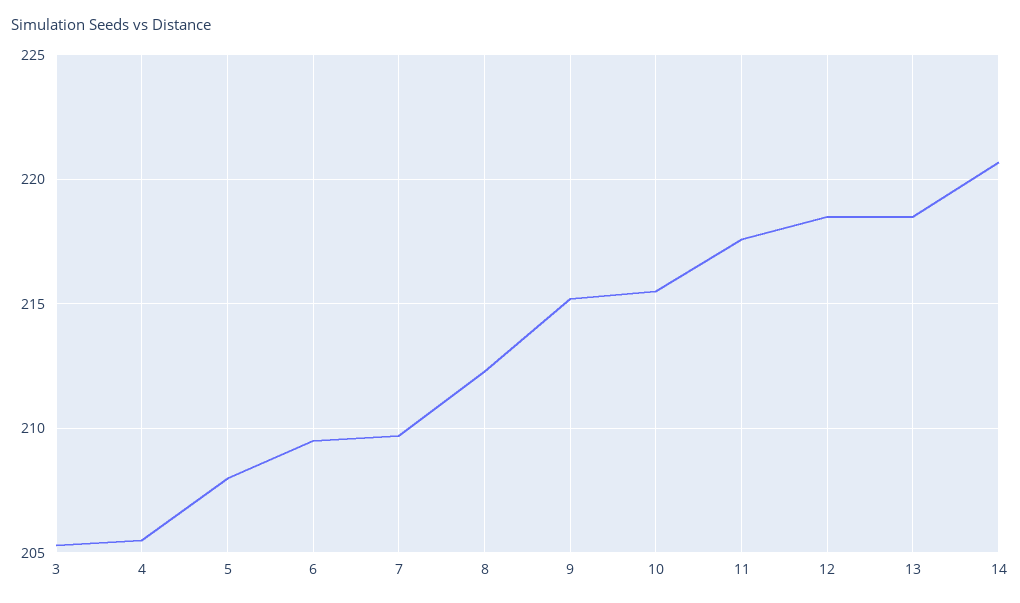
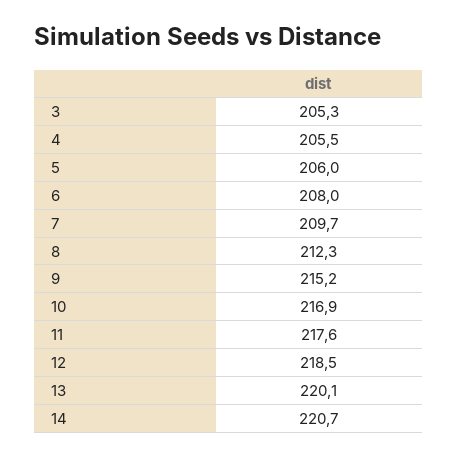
5: 208 -> 206
6: 209.5 -> 208
10: 215.5 -> 216.9
13: 218.5 -> 220.1

